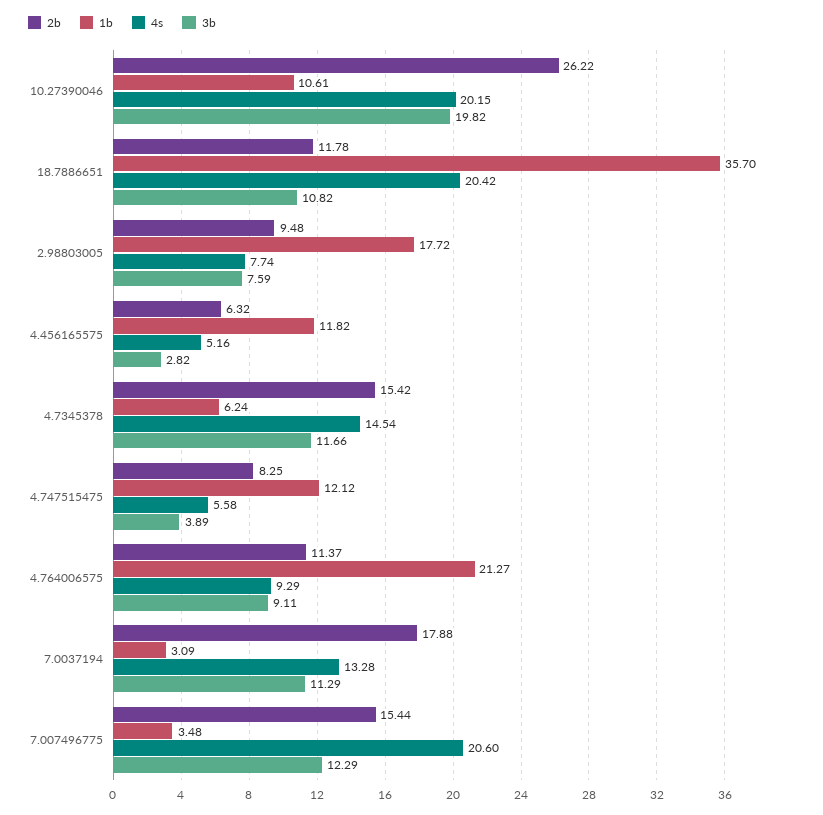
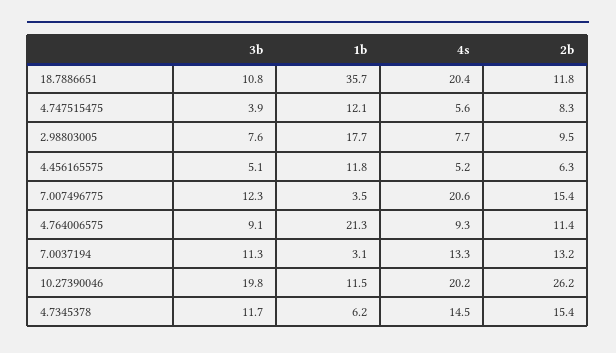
1b, 10.27390046: 10.61 -> 11.5
3b, 4.456165575: 2.82 -> 5.1
2b, 7.0037194: 17.88 -> 13.2

